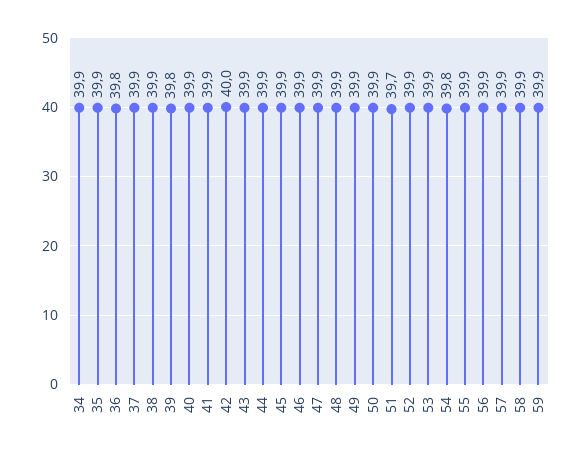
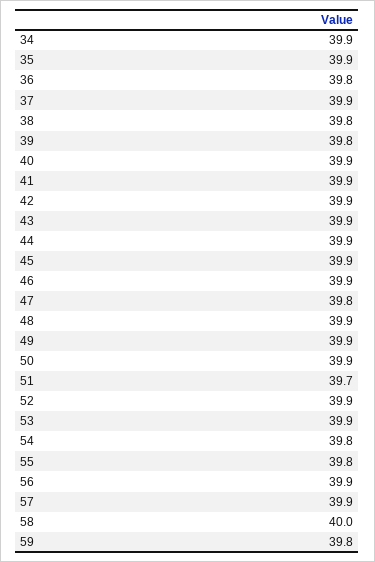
38: 39.9 -> 39.8
42: 40 -> 39.9
47: 39.9 -> 39.8
55: 39.9 -> 39.8
58: 39.9 -> 40
59: 39.9 -> 39.8

